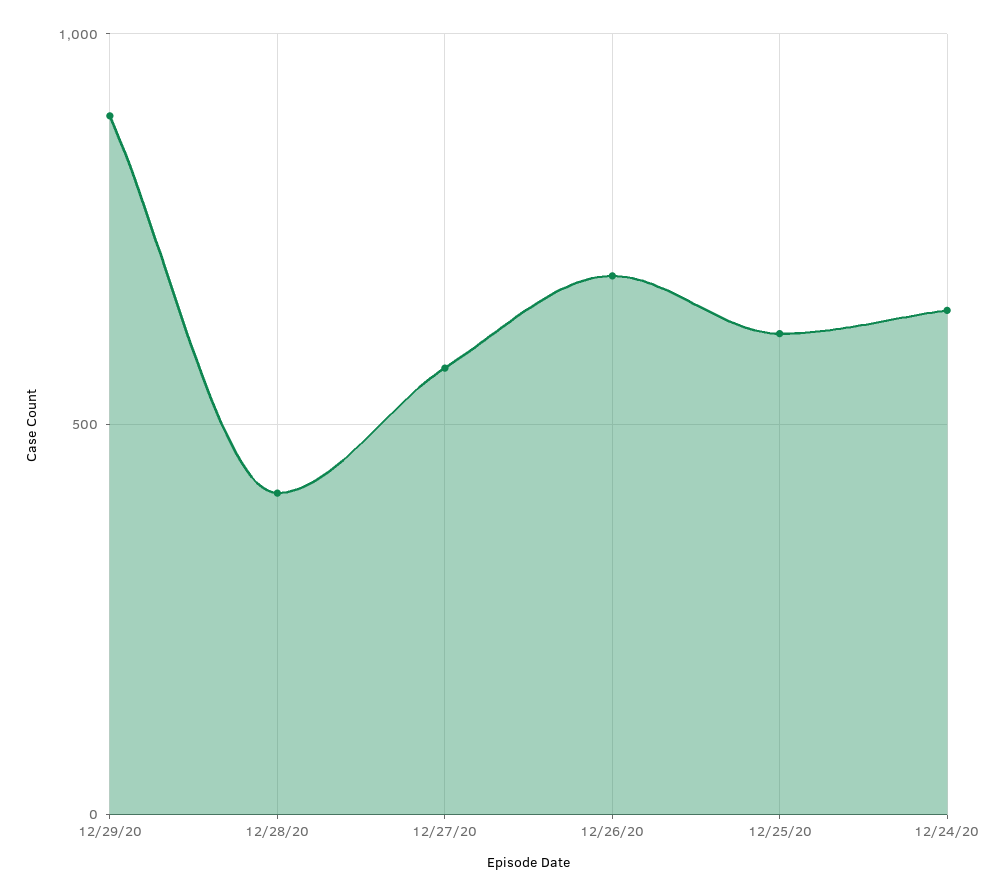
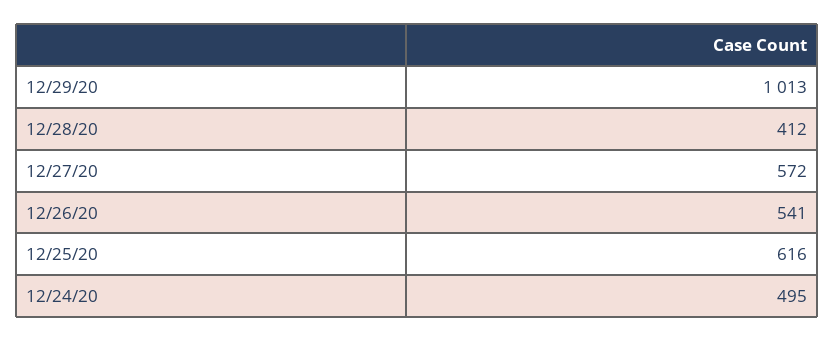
12/29/20: 900 -> 1013
12/26/20: 700 -> 541
12/24/20: 650 -> 495

